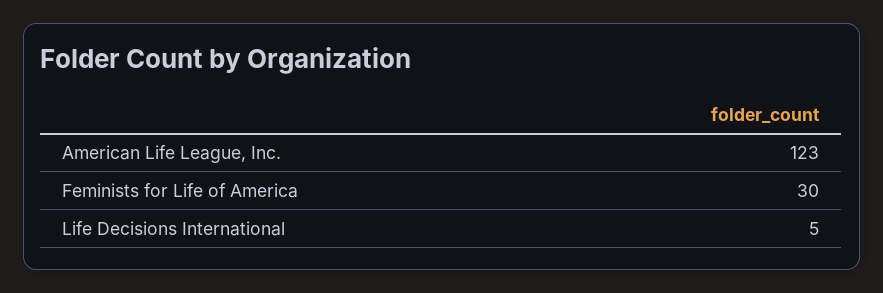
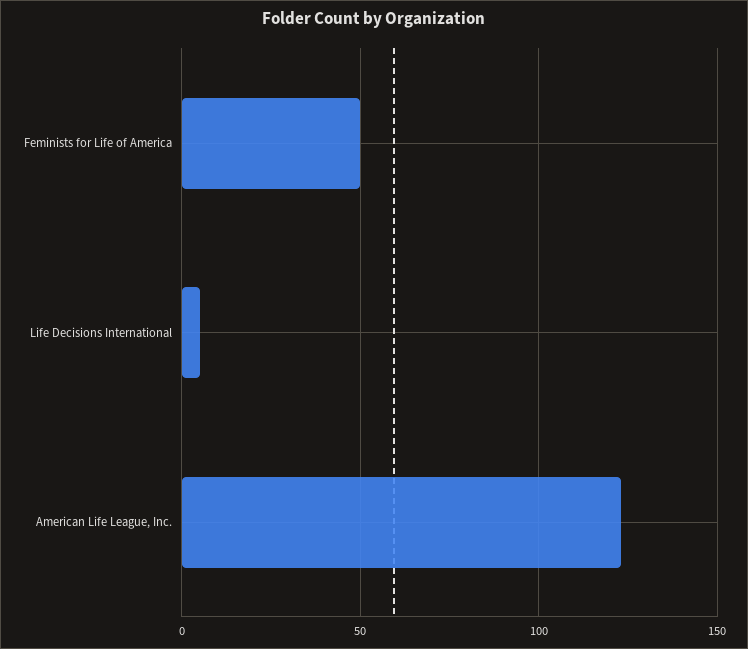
Feminists for Life of America: 30 -> 50

